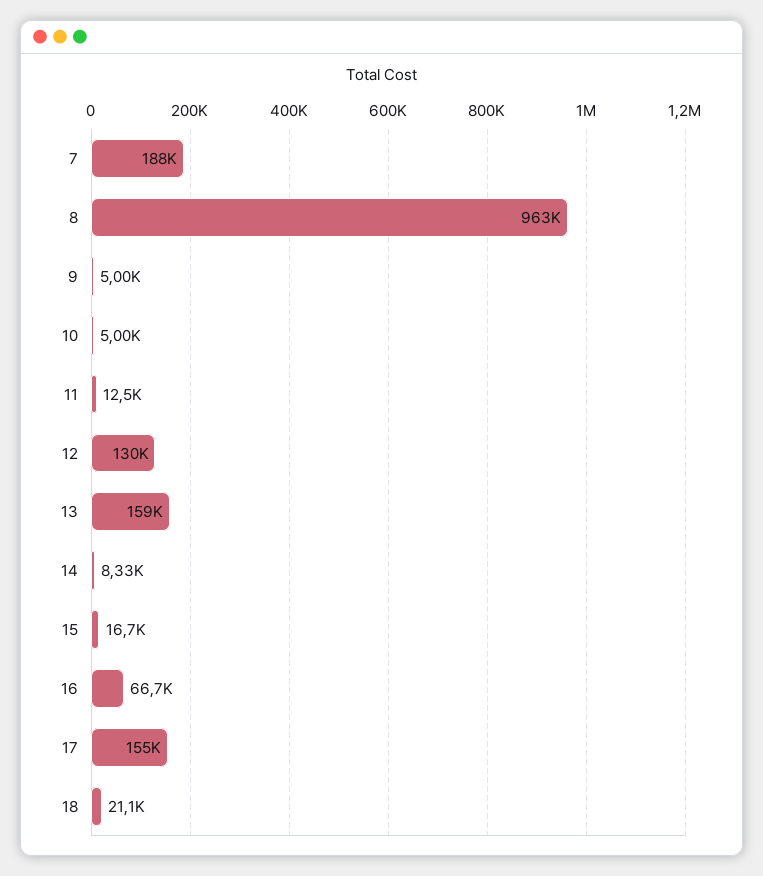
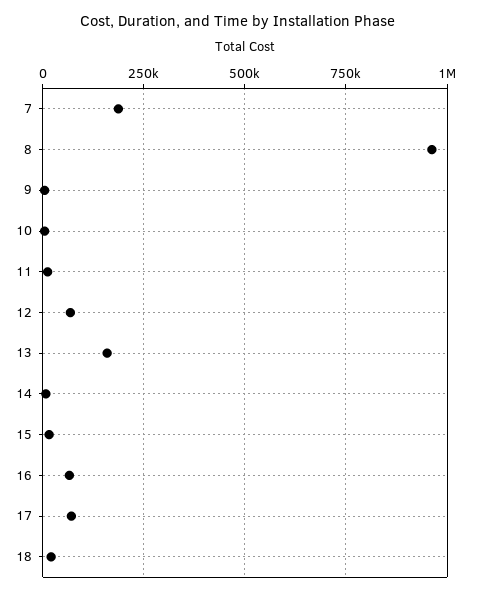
12: 130000 -> 75000
17: 155000 -> 75000

